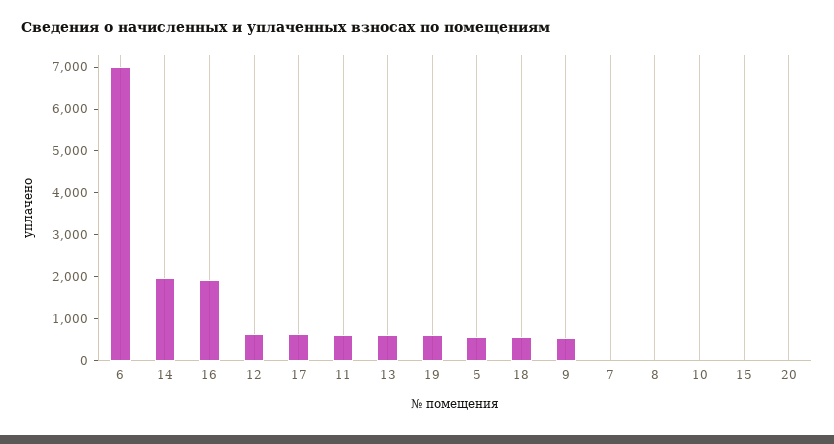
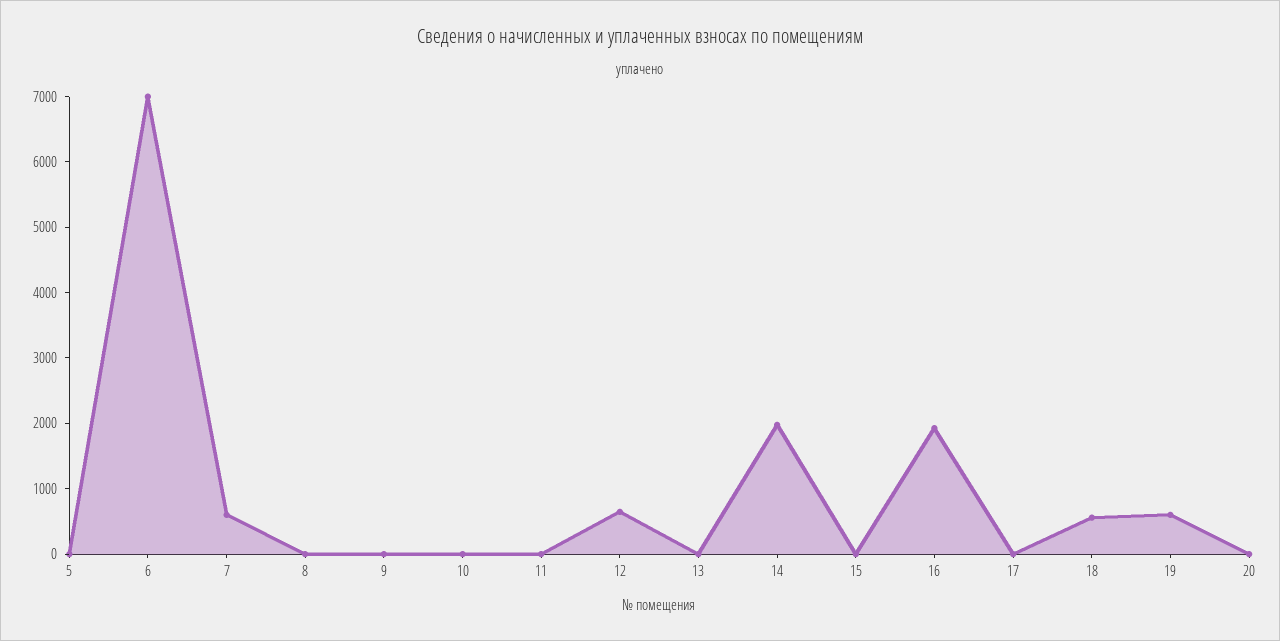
17: 600 -> 0
11: 600 -> 0
13: 600 -> 0
5: 600 -> 0
9: 600 -> 0
7: 0 -> 600

